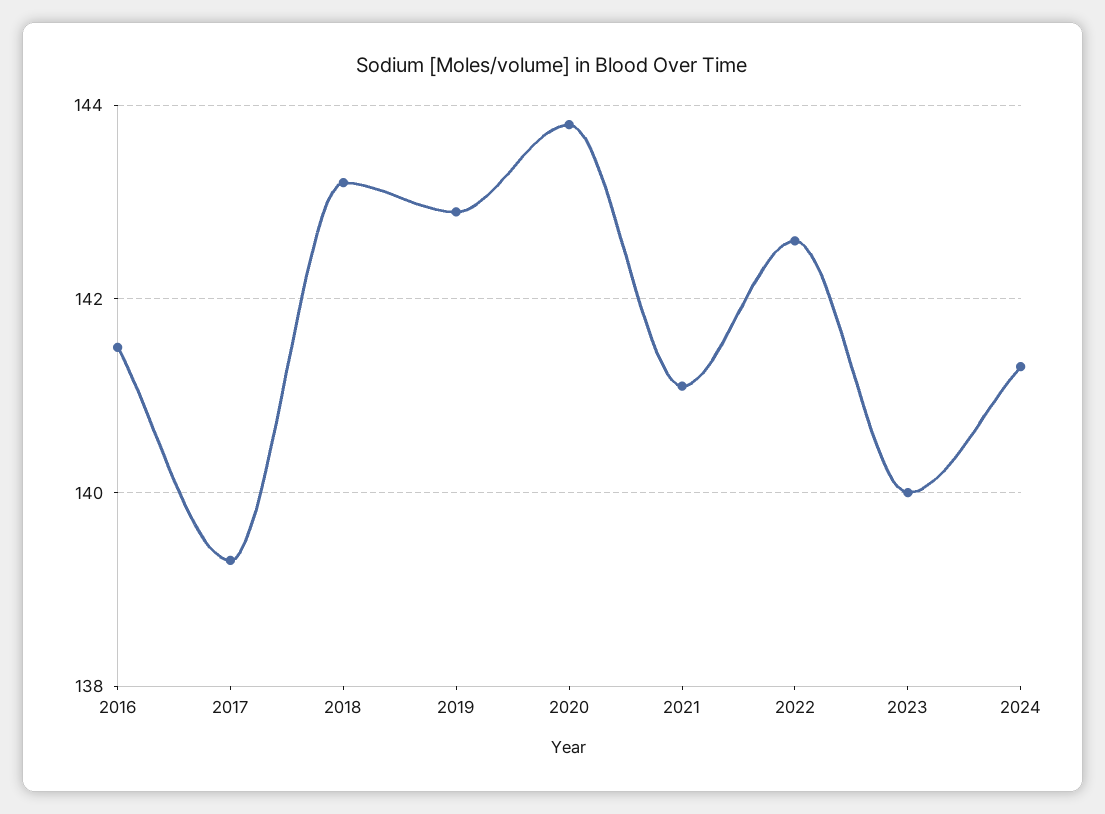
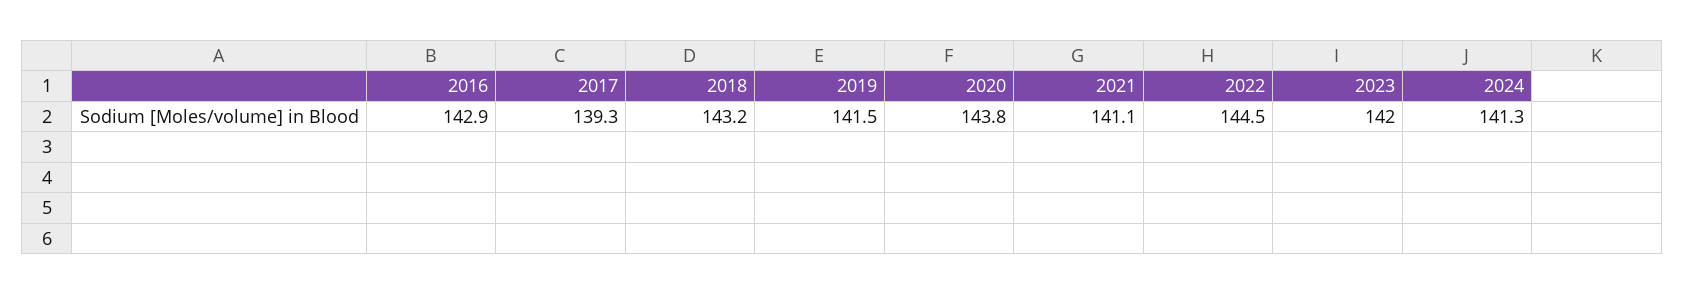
2016: 141.5 -> 142.9
2019: 143 -> 141.5
2022: 142.5 -> 144.5
2023: 140 -> 142

